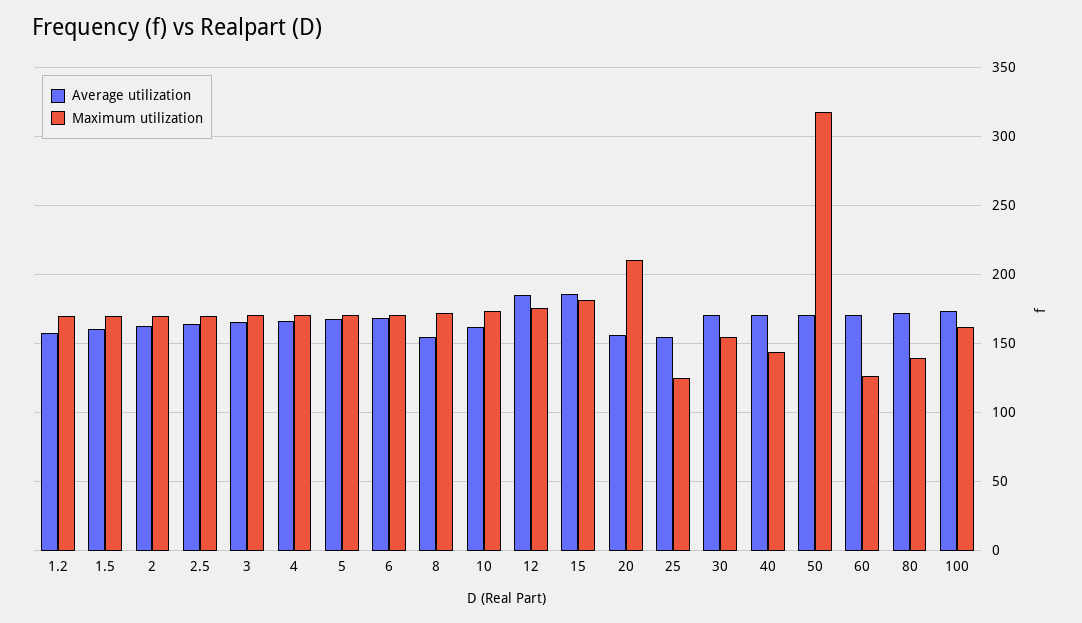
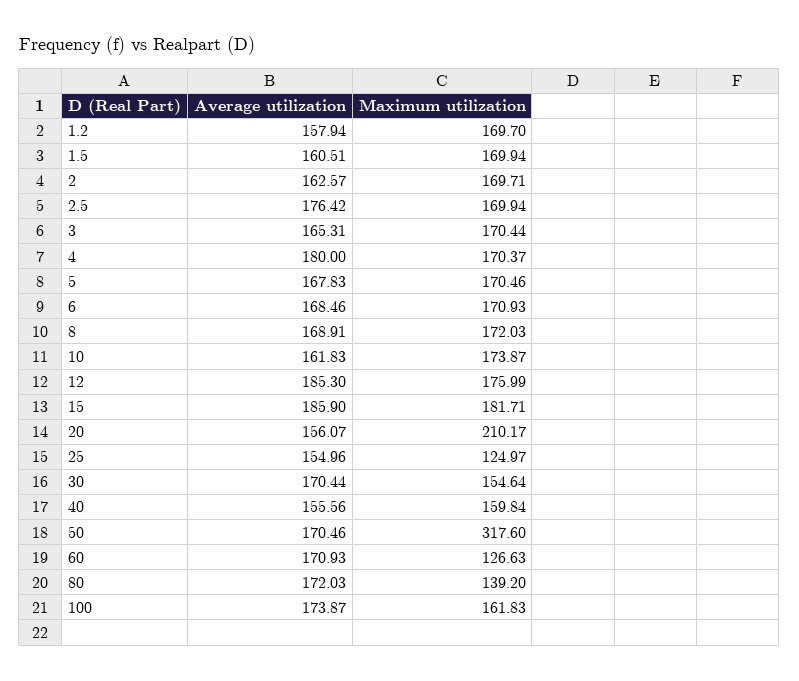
Average utilization, 2.5: 165 -> 176.42
Average utilization, 4: 165 -> 180
Average utilization, 8: 155 -> 168.91
Average utilization, 40: 170 -> 155.56
Maximum utilization, 40: 145 -> 159.84

